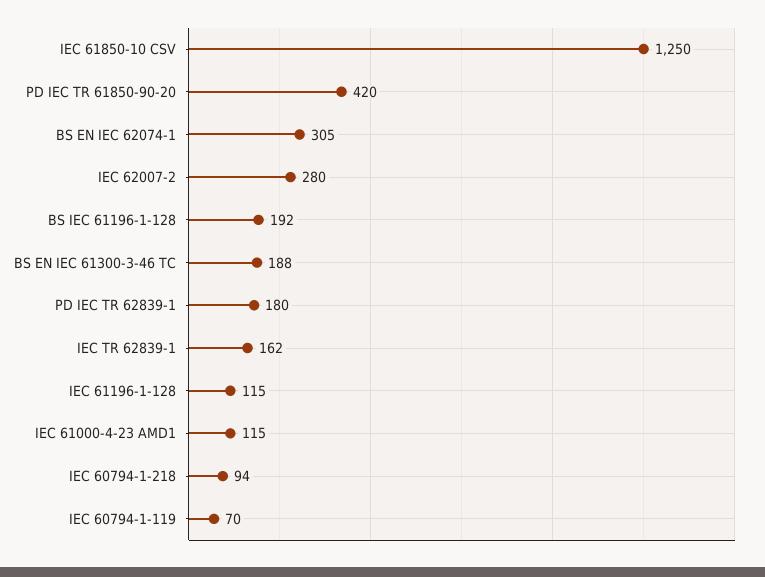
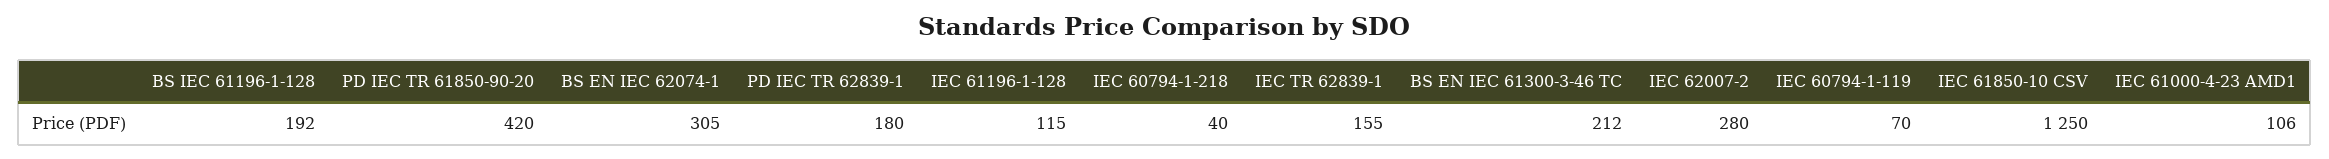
BS EN IEC 61300-3-46 TC: 188 -> 212
IEC TR 62839-1: 162 -> 155
IEC 61000-4-23 AMD1: 115 -> 106
IEC 60794-1-218: 94 -> 40

